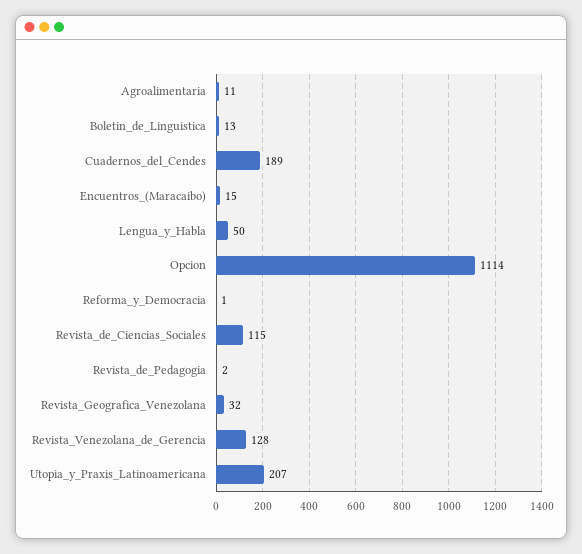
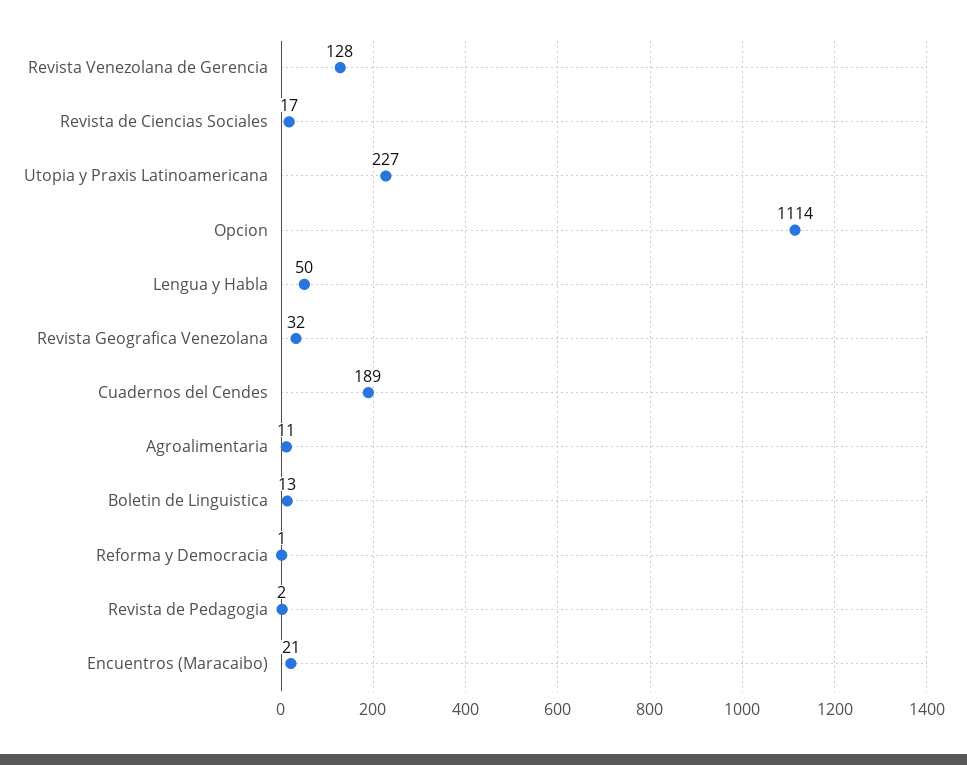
Encuentros_(Maracaibo): 15 -> 21
Revista_de_Ciencias_Sociales: 115 -> 17
Utopia_y_Praxis_Latinoamericana: 207 -> 227

